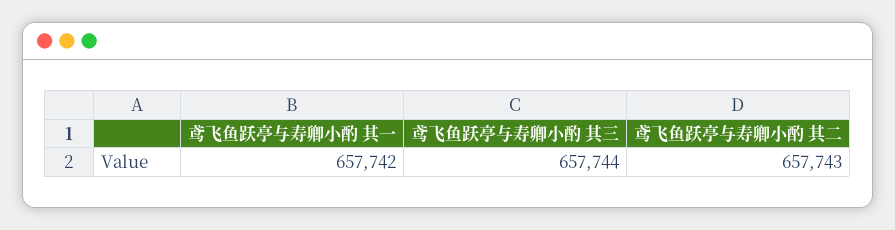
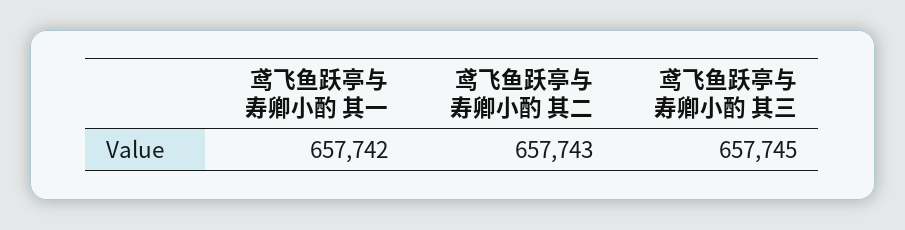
鸢飞鱼跃亭与寿卿小酌 其三: 657744 -> 657745

